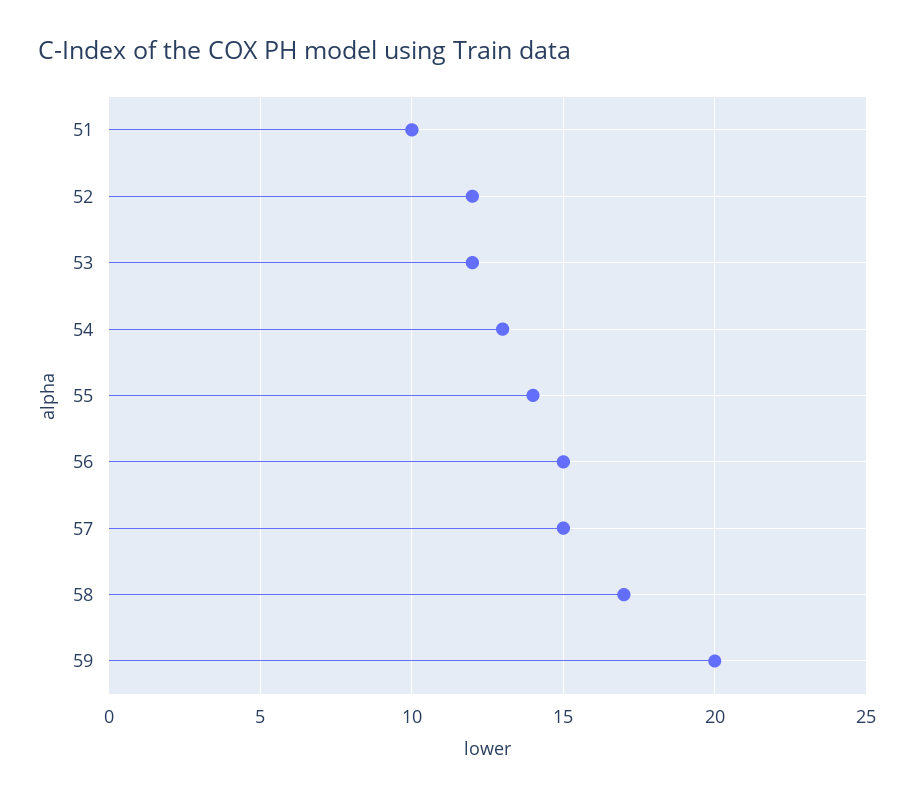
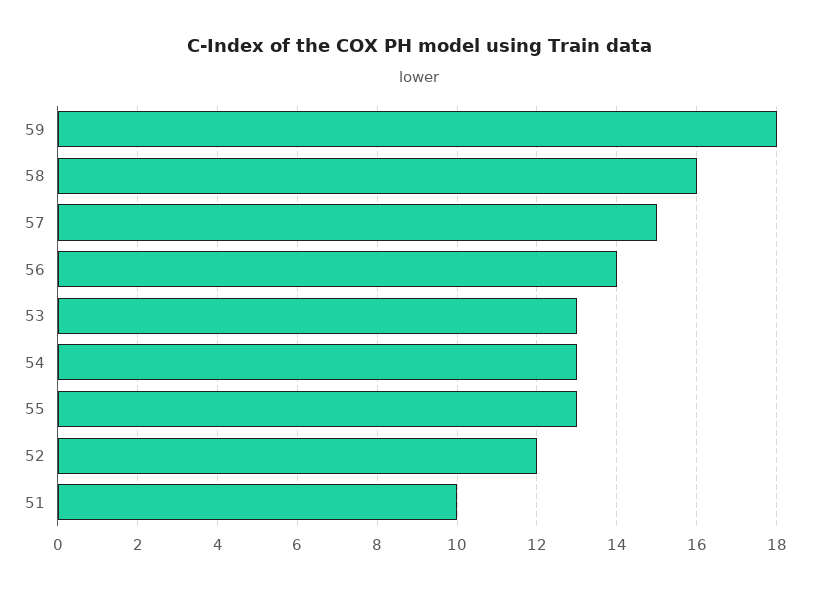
53: 12 -> 13
55: 14 -> 13
56: 15 -> 14
58: 17 -> 16
59: 20 -> 18

